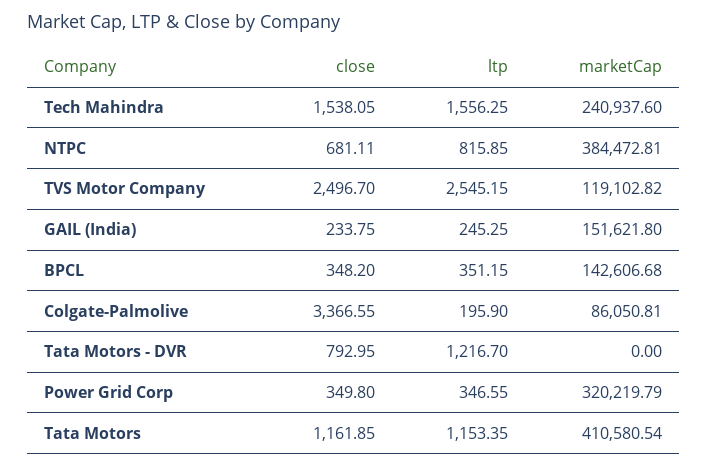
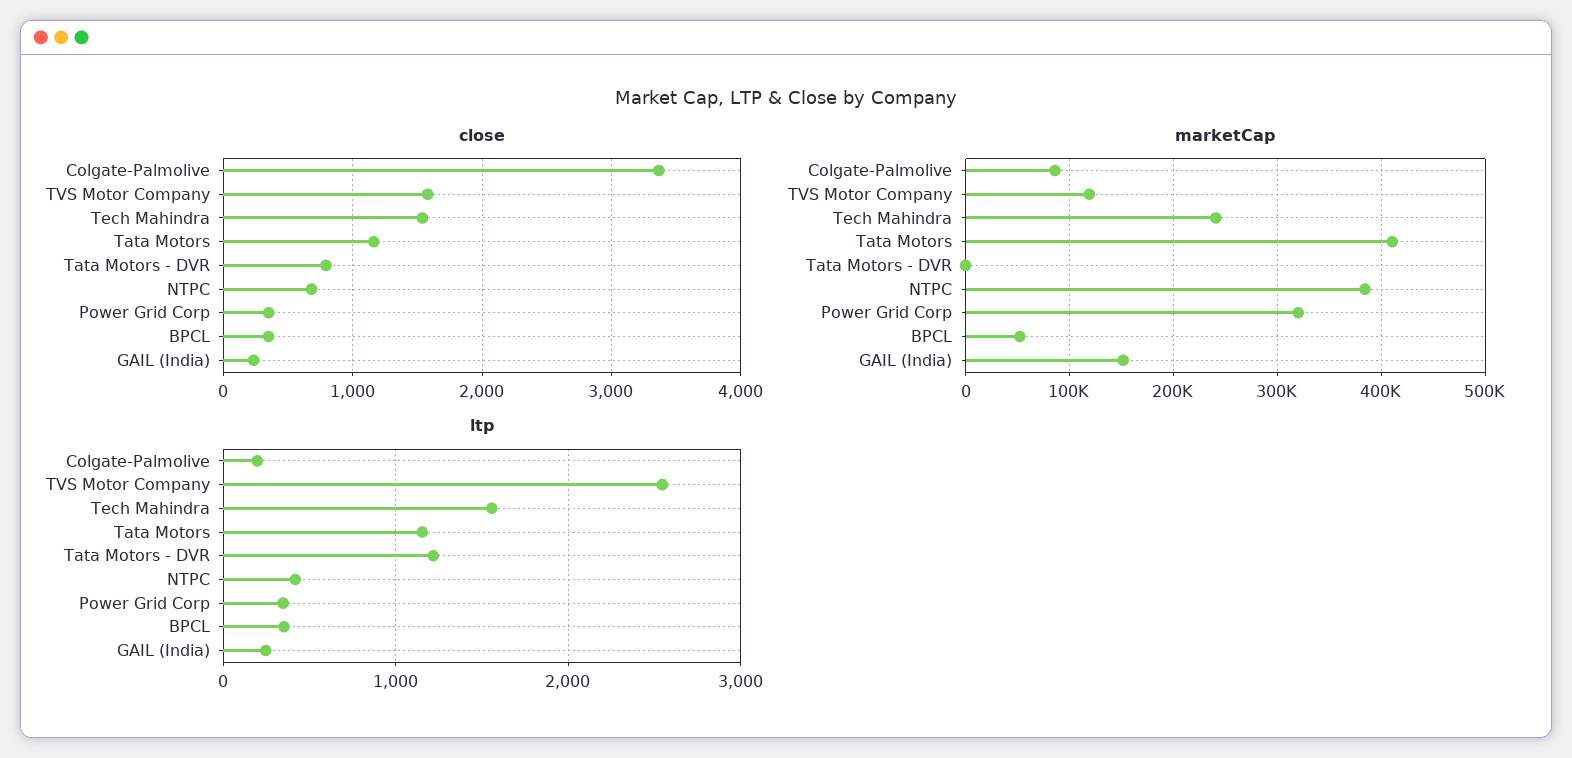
ltp, NTPC: 815.85 -> 400
close, TVS Motor Company: 2496.7 -> 1600
marketCap, BPCL: 142606.68 -> 50000

